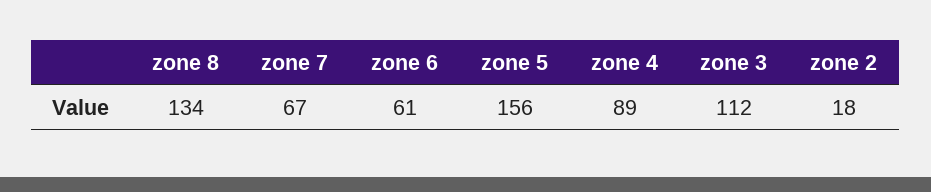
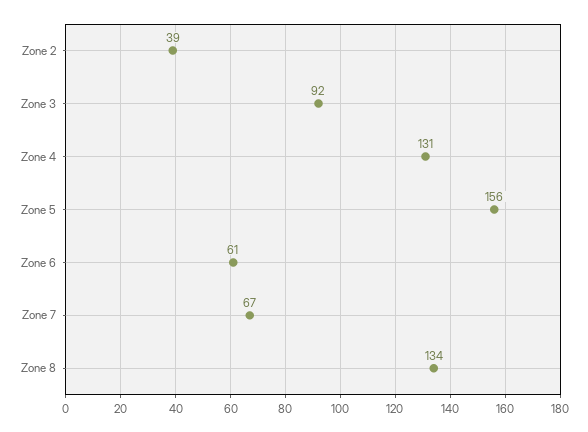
zone 4: 89 -> 131
zone 3: 112 -> 92
zone 2: 18 -> 39

